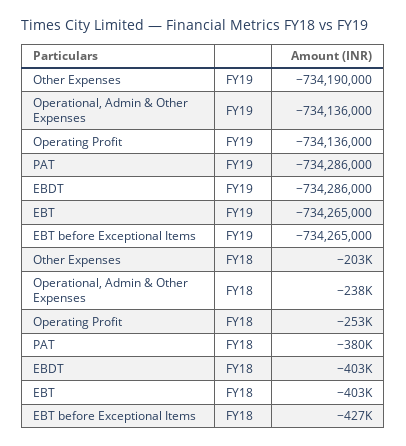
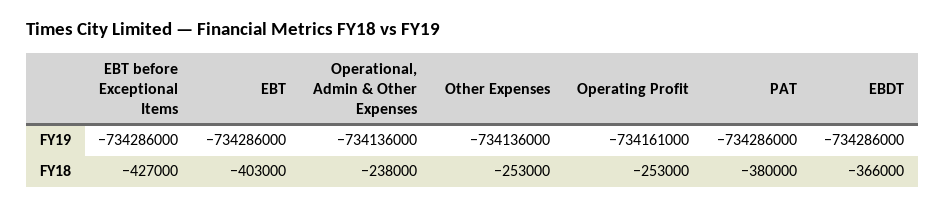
Other Expenses, FY19: -734190000 -> -734136000
Operating Profit, FY19: -734136000 -> -734161000
EBT, FY19: -734265000 -> -734286000
EBT before Exceptional Items, FY19: -734265000 -> -734286000
Other Expenses, FY18: -203000 -> -253000
EBDT, FY18: -403000 -> -366000

